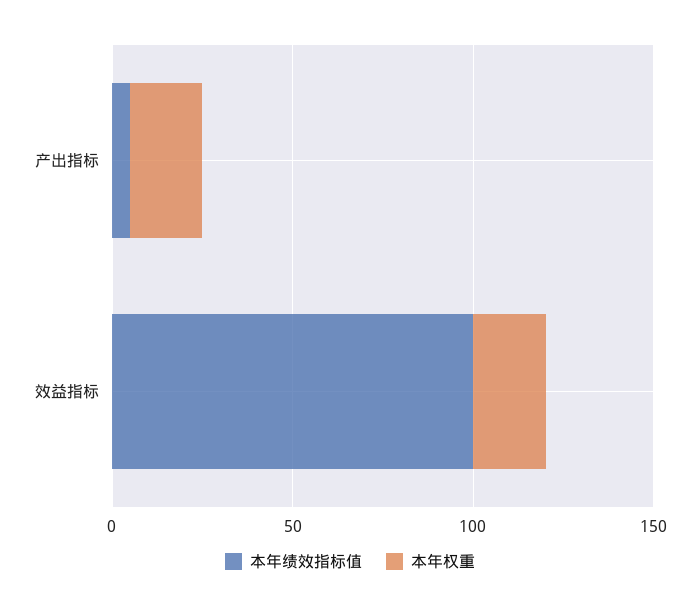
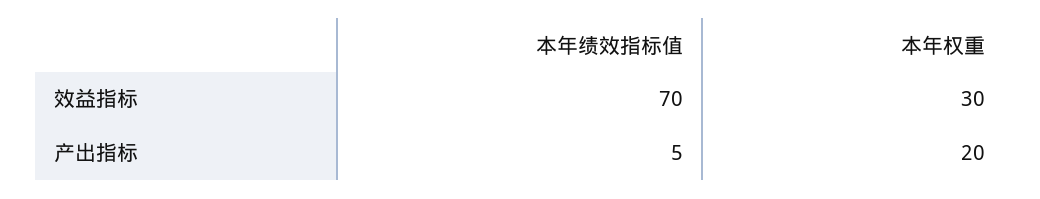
本年绩效指标值, 效益指标: 100 -> 70
本年权重, 效益指标: 20 -> 30

